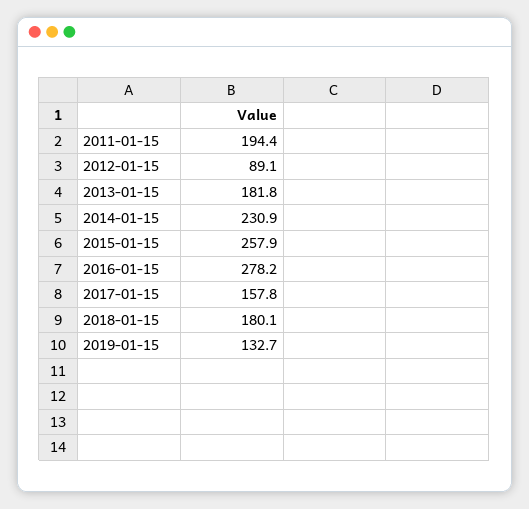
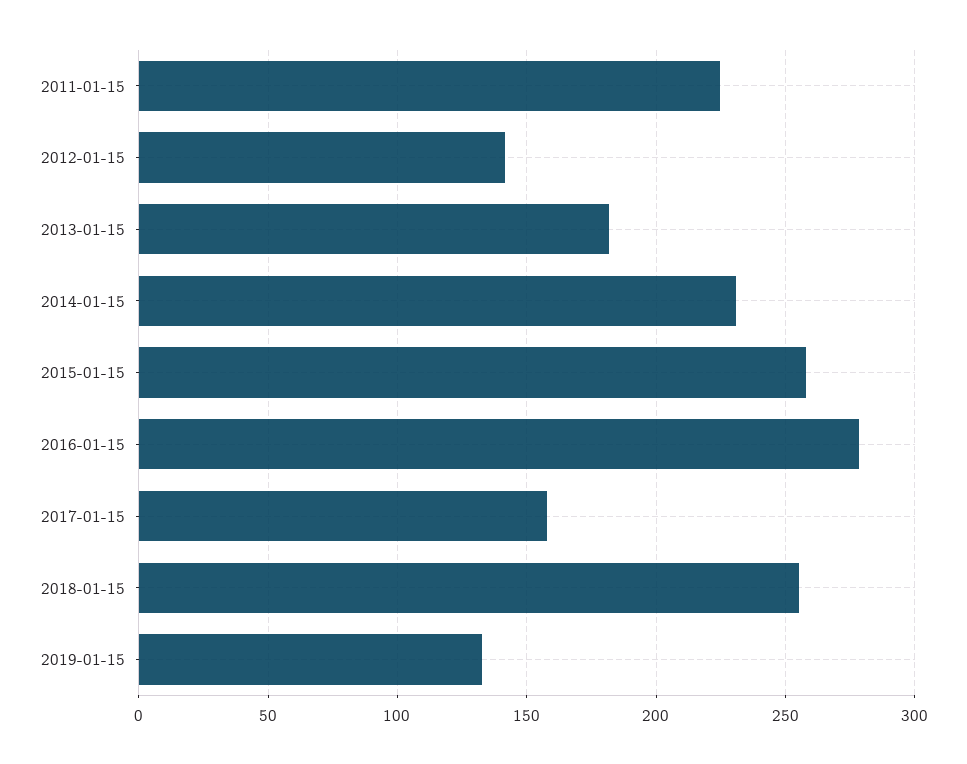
2011-01-15: 194.4 -> 225
2012-01-15: 89.1 -> 140
2018-01-15: 180.1 -> 255

